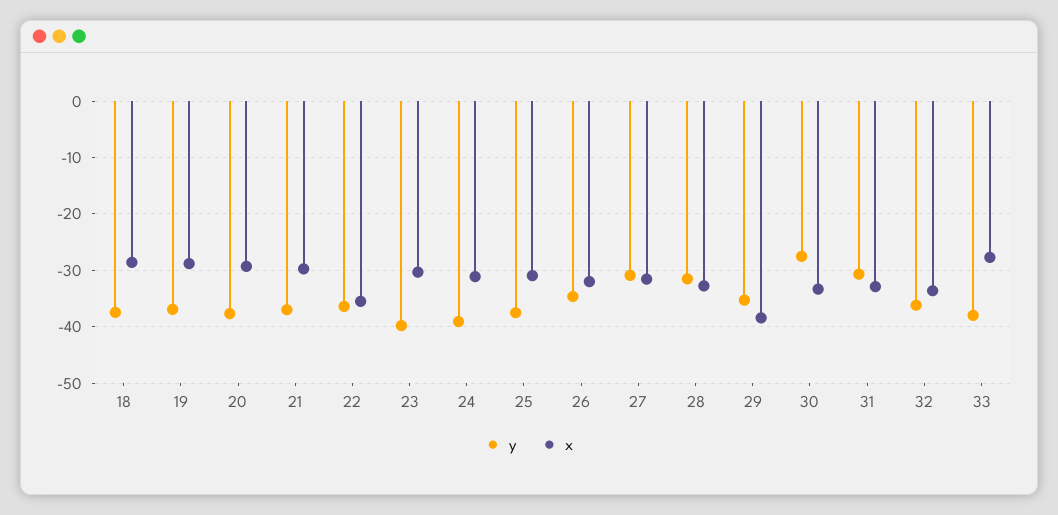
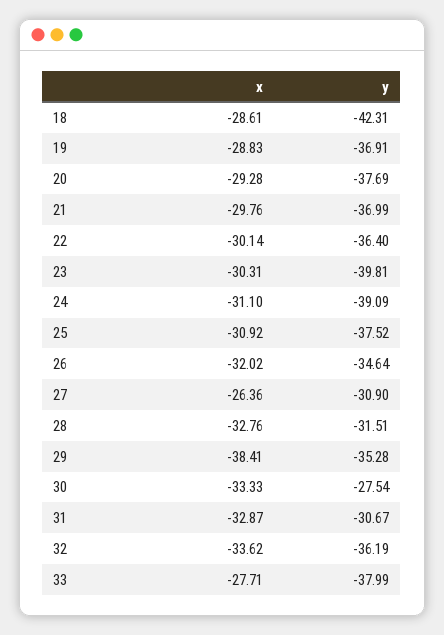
y, 18: -38 -> -42.31
x, 22: -36 -> -30.14
x, 27: -32 -> -26.36

